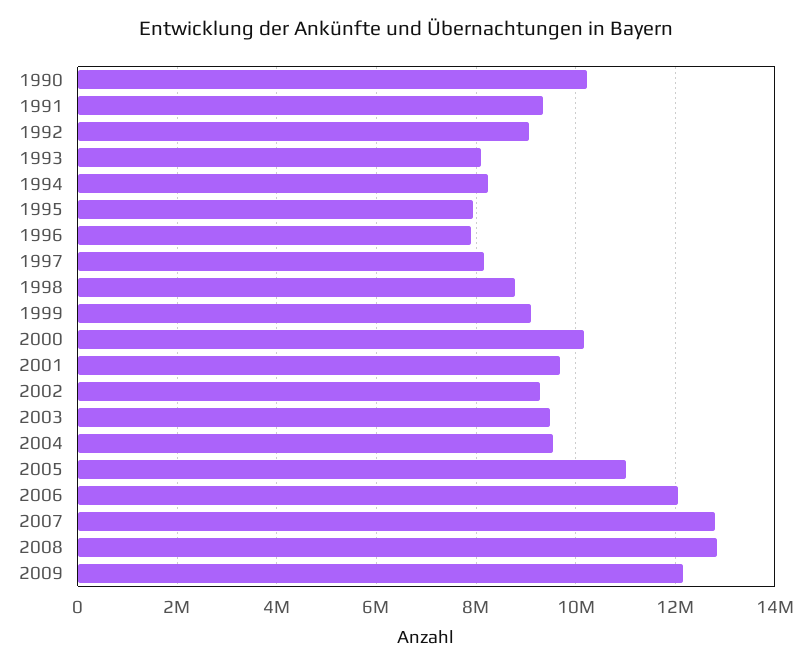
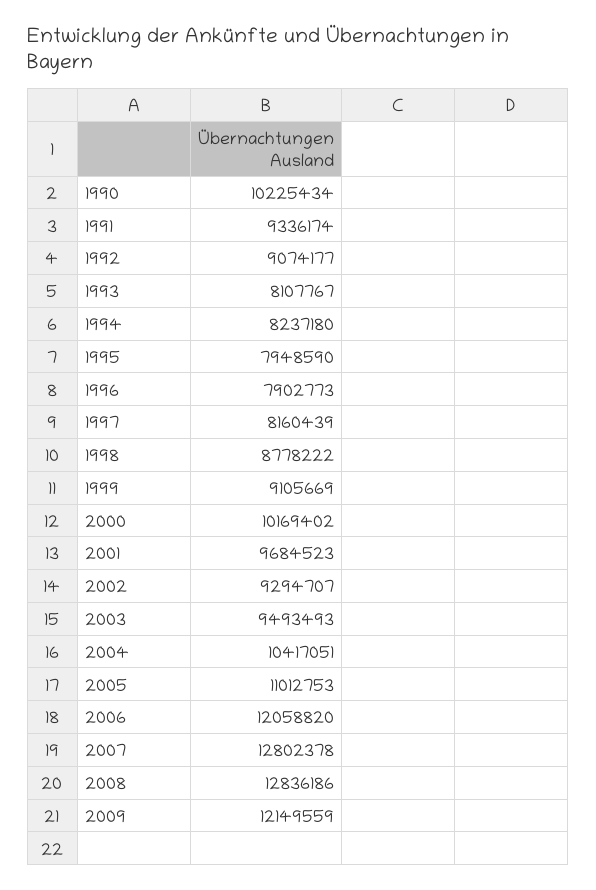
2004: 9600000 -> 10417051

